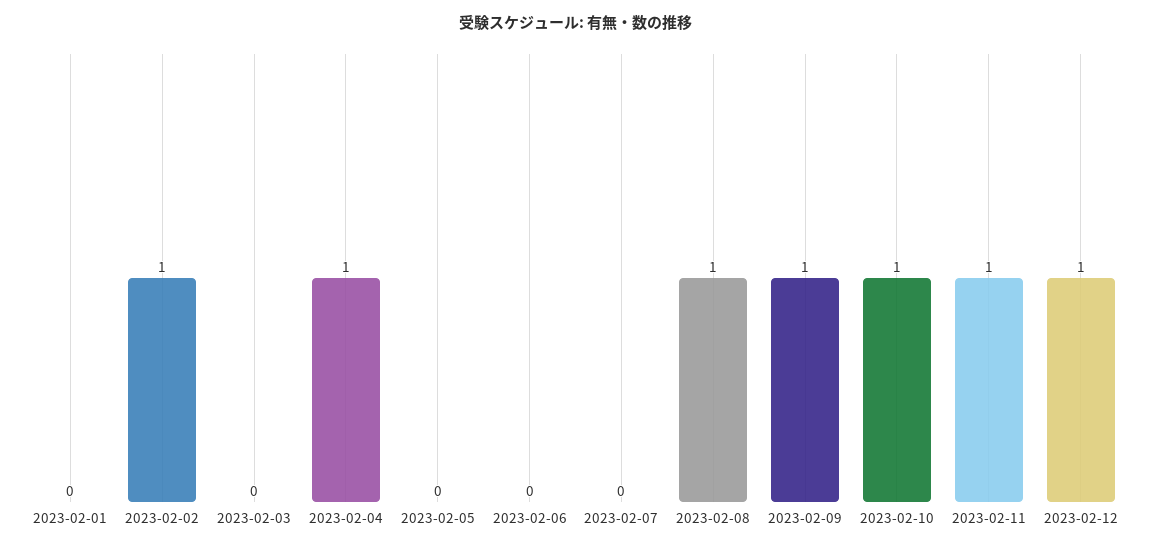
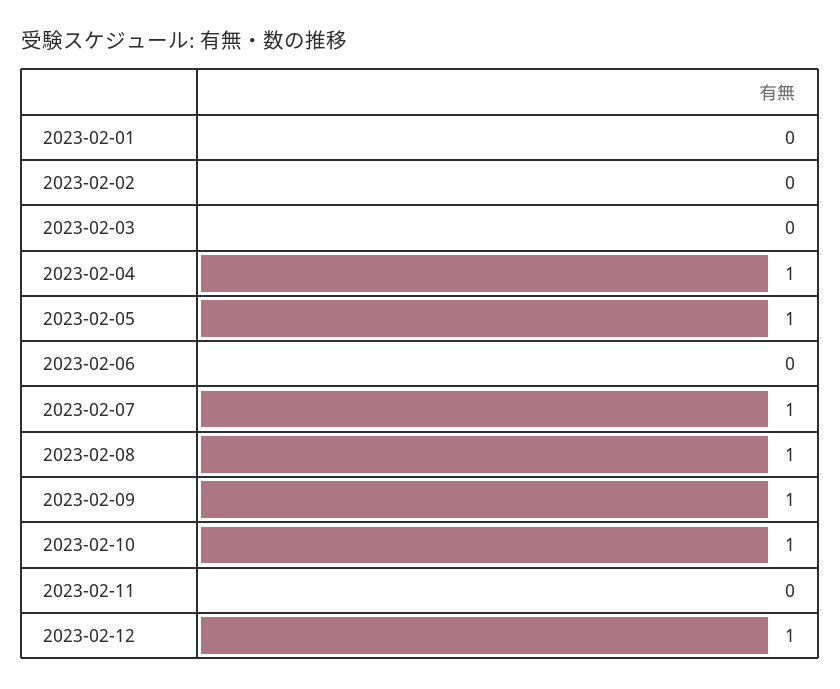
2023-02-02: 1 -> 0
2023-02-05: 0 -> 1
2023-02-07: 0 -> 1
2023-02-11: 1 -> 0

